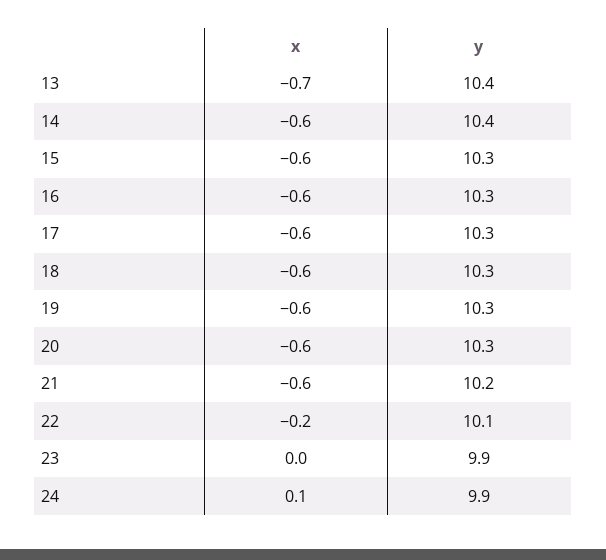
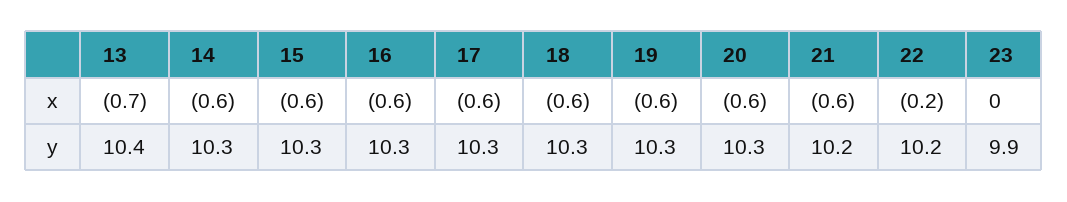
y, 14: 10.4 -> 10.3
y, 22: 10.1 -> 10.2
x, 24: 0.1 -> none
y, 24: 9.9 -> none

